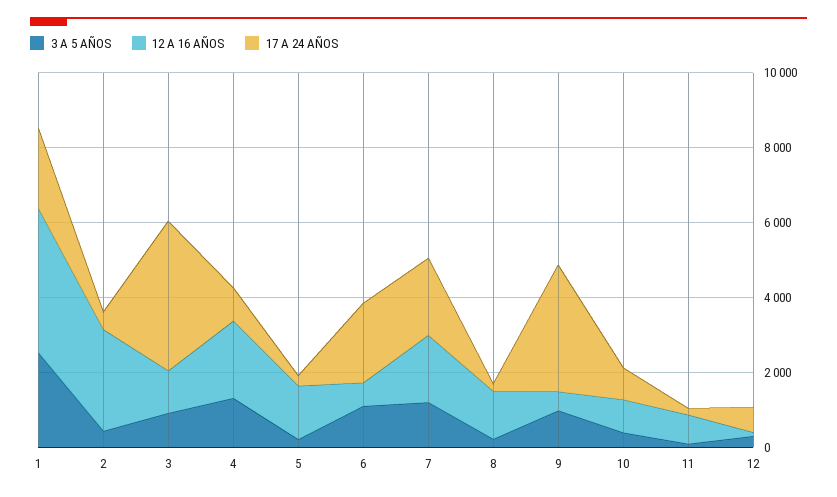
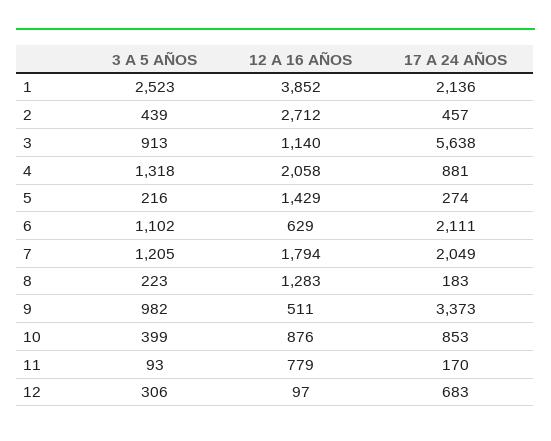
17 A 24 AÑOS, 3: 4000 -> 5638

